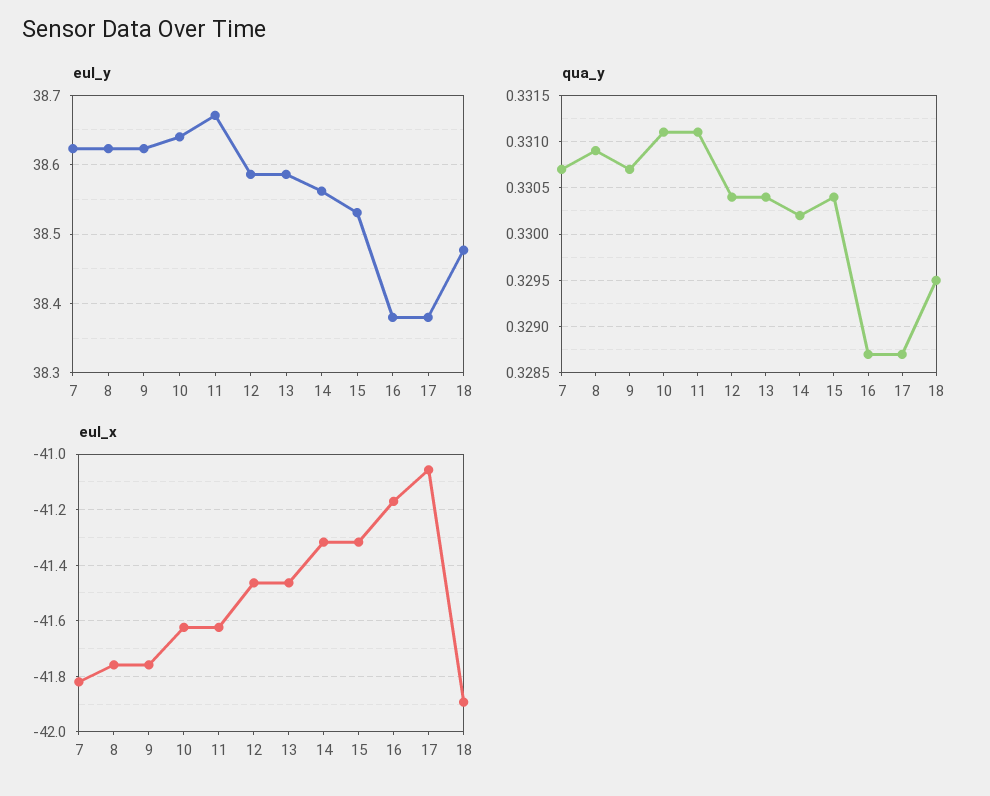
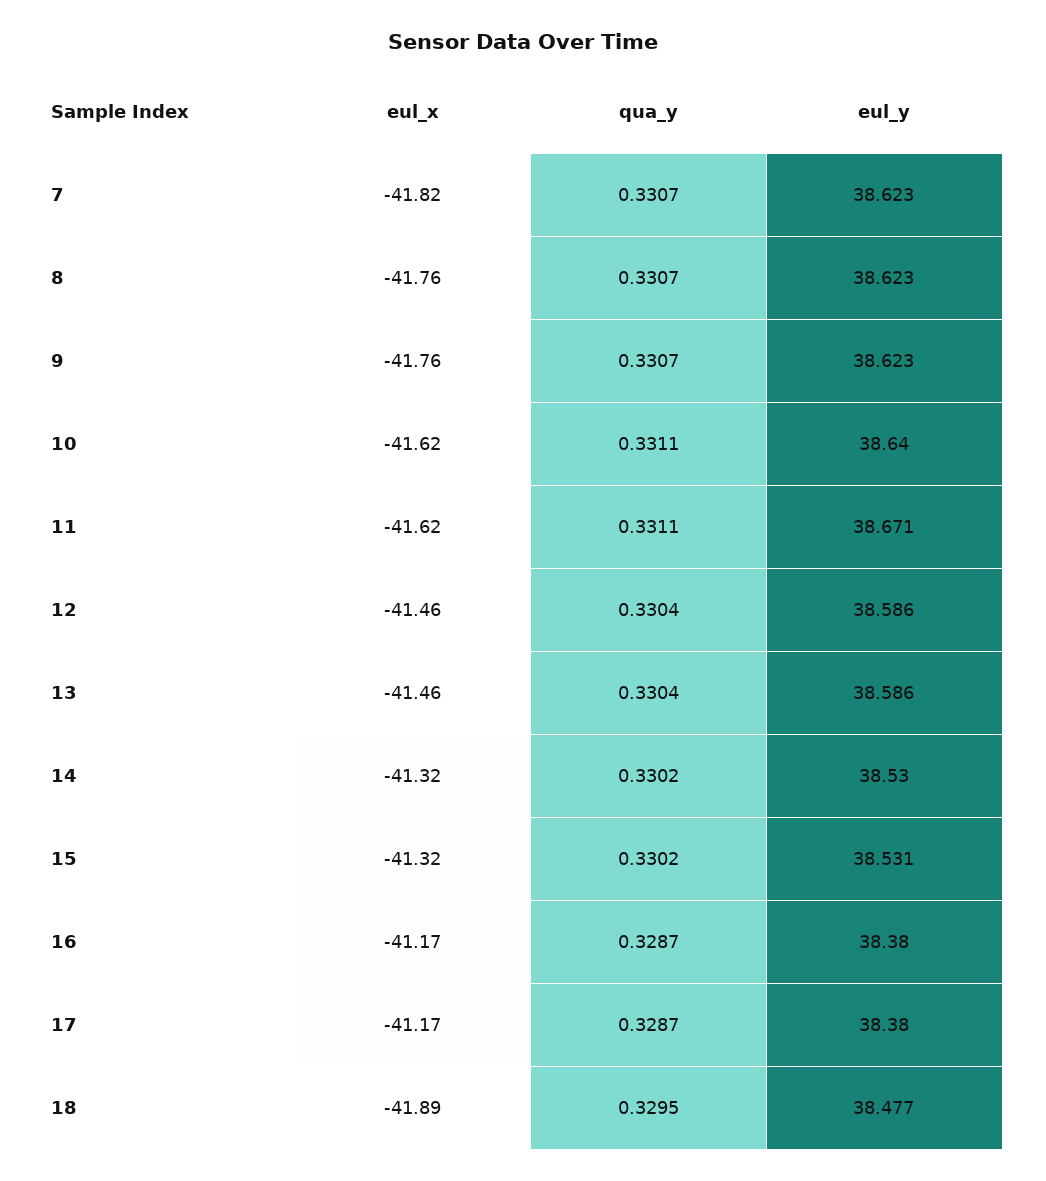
eul_y, 14: 38.56 -> 38.53
qua_y, 8: 0.3309 -> 0.3307
qua_y, 15: 0.3304 -> 0.3302
eul_x, 17: -41.05 -> -41.17

